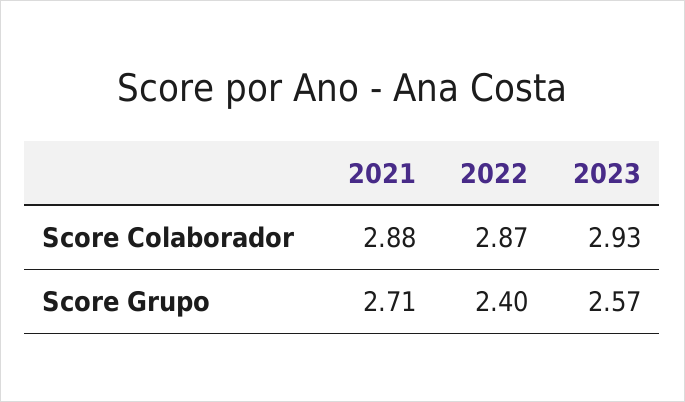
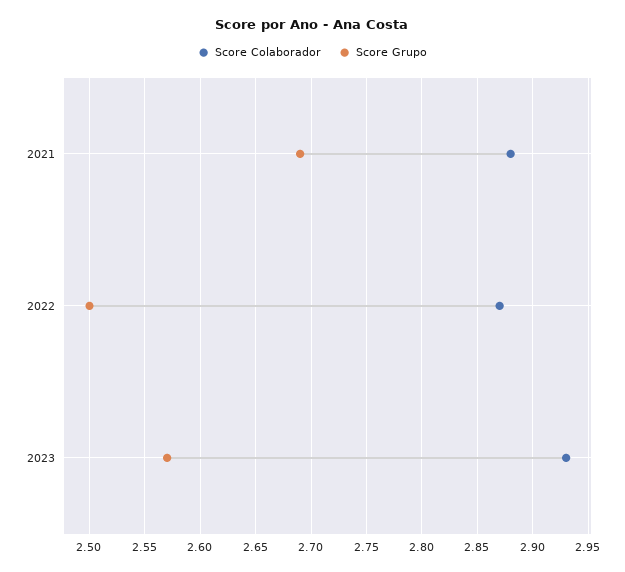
Score Grupo, 2021: 2.71 -> 2.69
Score Grupo, 2022: 2.4 -> 2.5

